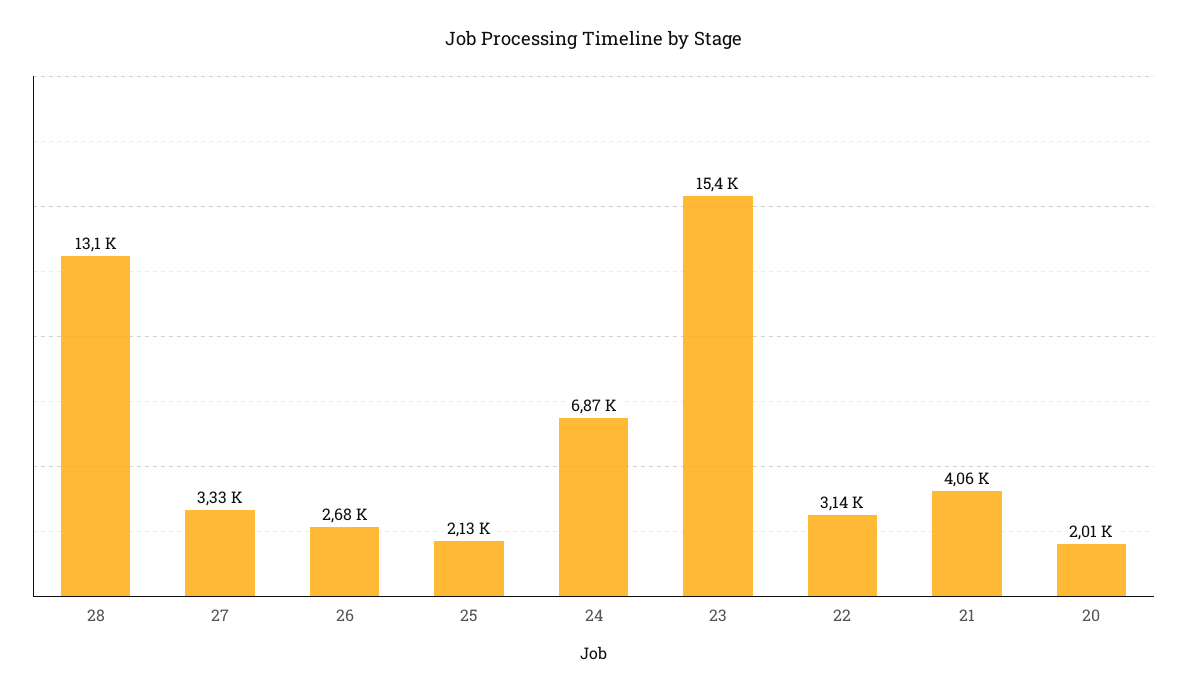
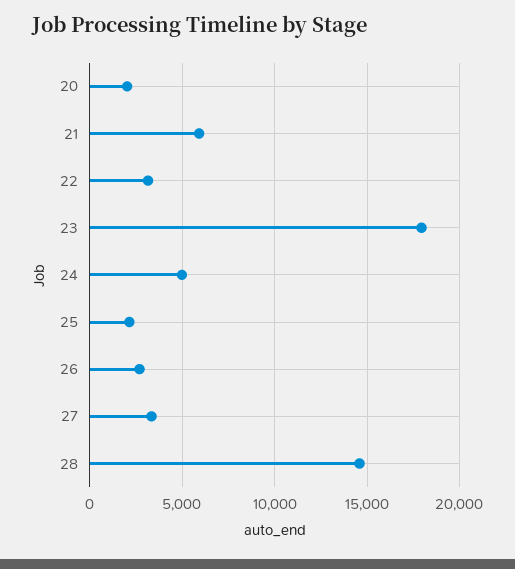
28: 13100 -> 14500
24: 6870 -> 5000
23: 15400 -> 18000
21: 4060 -> 6000

